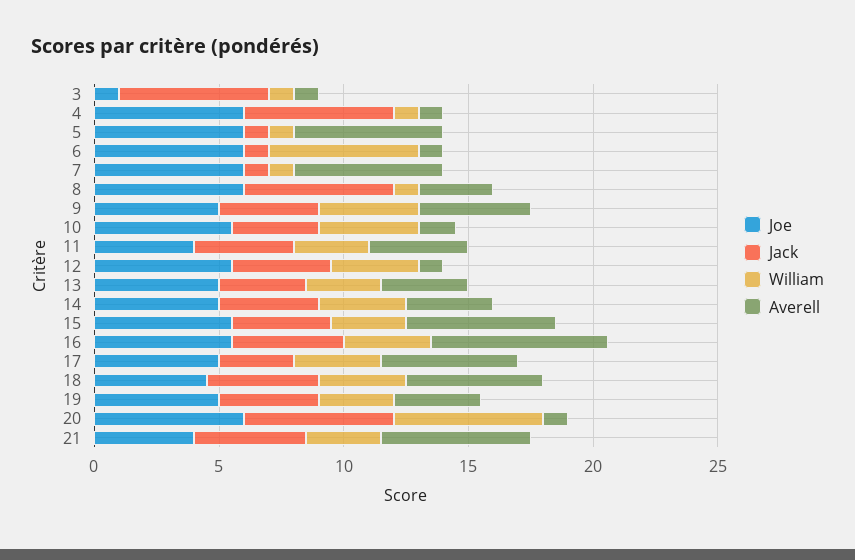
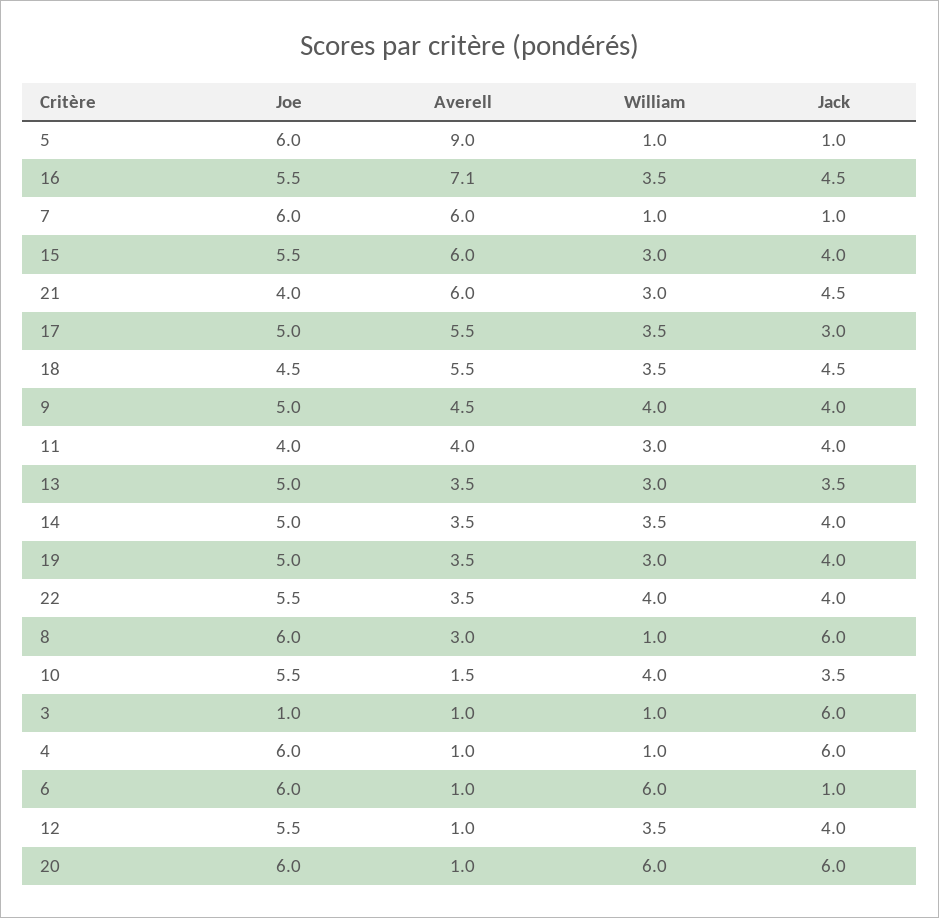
Averell, 5: 6 -> 9
Joe, 22: none -> 5.5
Averell, 22: none -> 3.5
William, 22: none -> 4
Jack, 22: none -> 4

